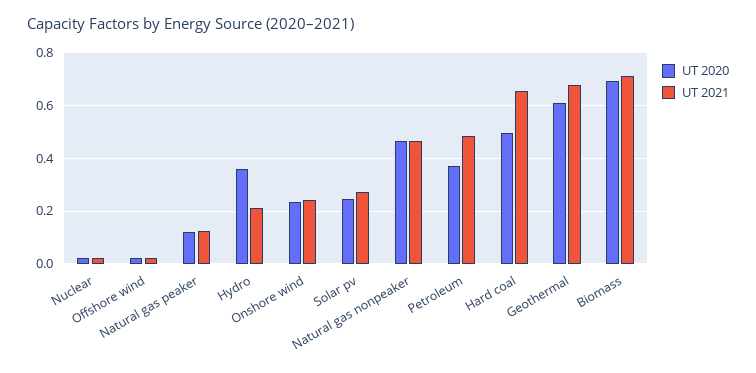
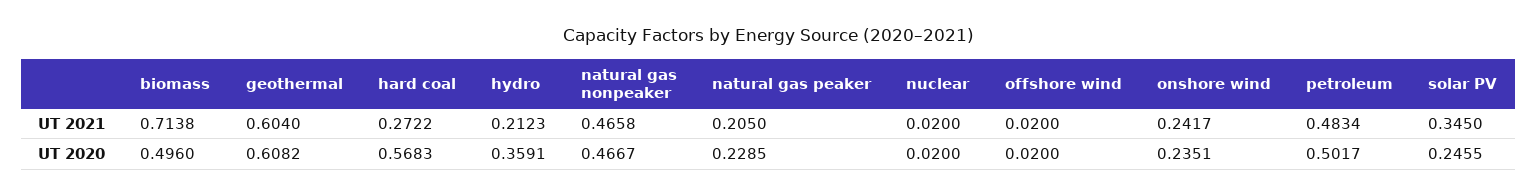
UT 2020, Natural gas peaker: 0.125 -> 0.2285
UT 2021, Natural gas peaker: 0.125 -> 0.205
UT 2021, Solar pv: 0.275 -> 0.345
UT 2020, Petroleum: 0.375 -> 0.5017
UT 2020, Hard coal: 0.5 -> 0.5683
UT 2021, Hard coal: 0.65 -> 0.2722
UT 2021, Geothermal: 0.675 -> 0.604
UT 2020, Biomass: 0.7 -> 0.496

